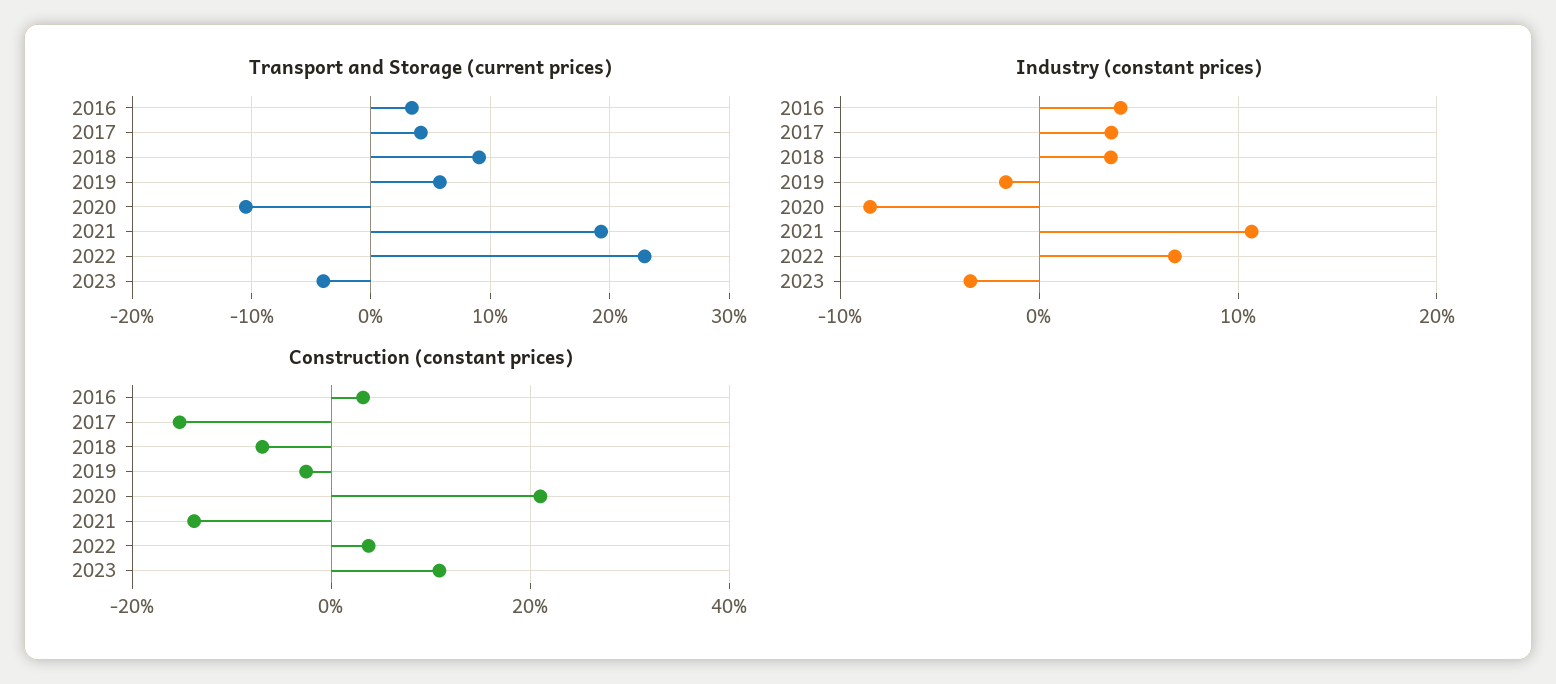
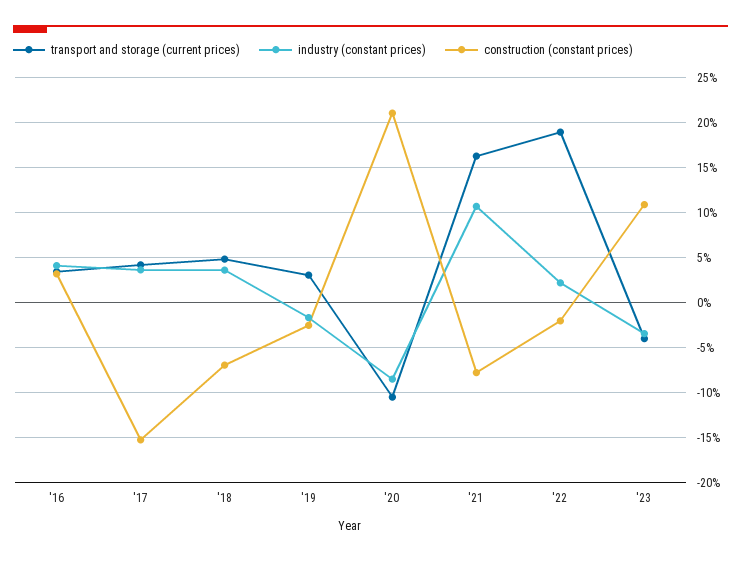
Transport and Storage (current prices), 2018: 9 -> 5
Transport and Storage (current prices), 2019: 6 -> 3
Transport and Storage (current prices), 2021: 19 -> 16
Transport and Storage (current prices), 2022: 23 -> 19
Industry (constant prices), 2022: 7 -> 2
Construction (constant prices), 2021: -14 -> -8
Construction (constant prices), 2022: 4 -> -2

